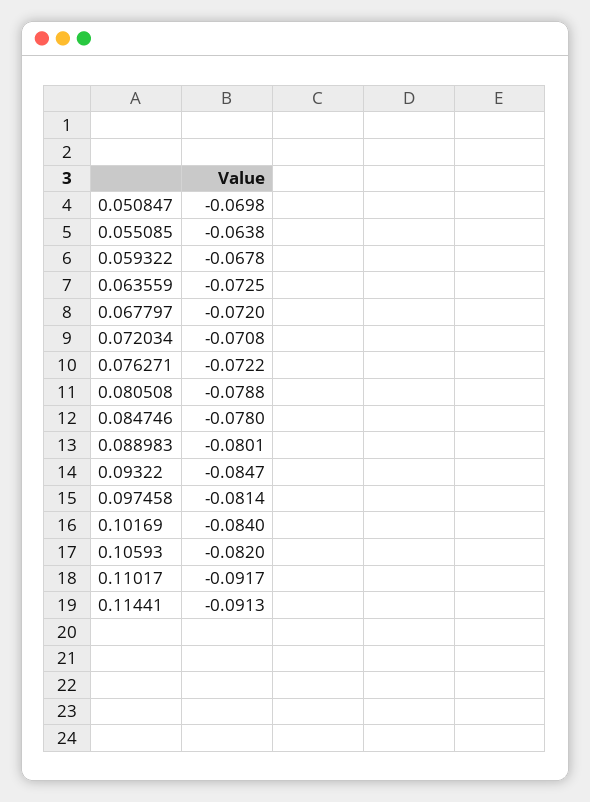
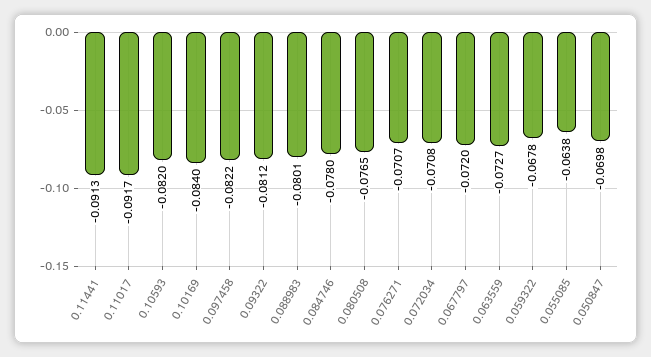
0.063559: -0.0725 -> -0.0727
0.076271: -0.0722 -> -0.0707
0.080508: -0.0788 -> -0.0765
0.09322: -0.0847 -> -0.0812
0.097458: -0.0814 -> -0.0822

